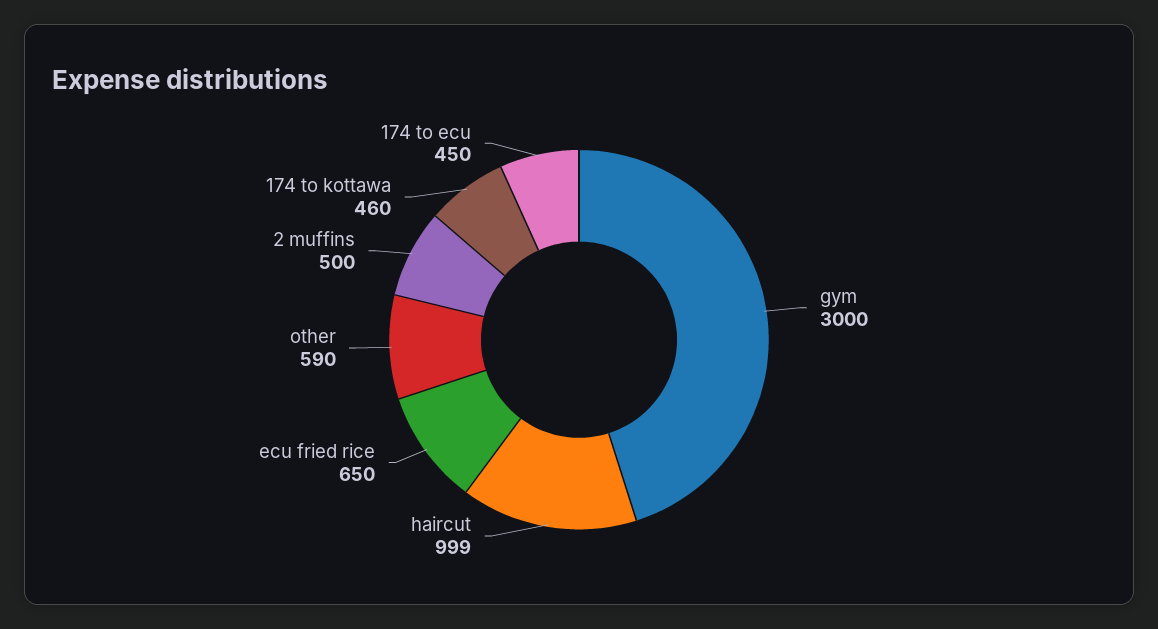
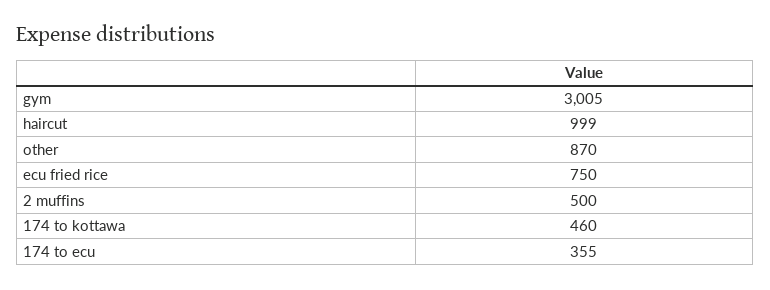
gym: 3000 -> 3005
ecu fried rice: 650 -> 750
other: 590 -> 870
174 to ecu: 450 -> 355

